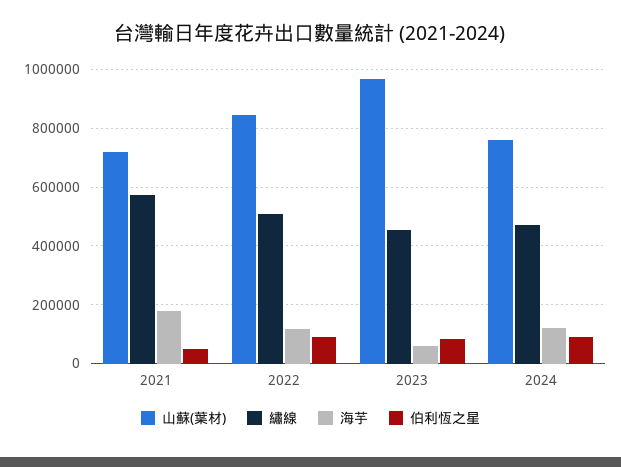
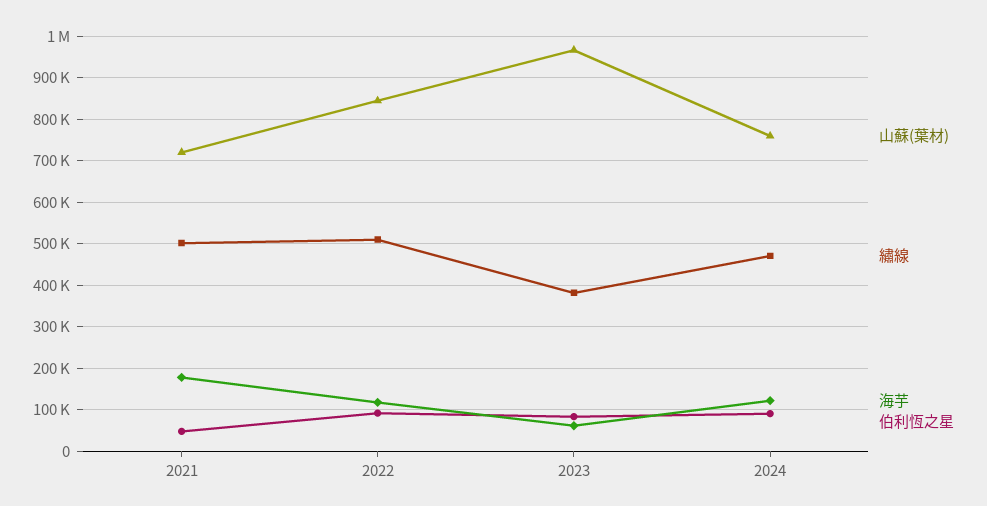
繡線, 2021: 575000 -> 500000
繡線, 2023: 450000 -> 380000

